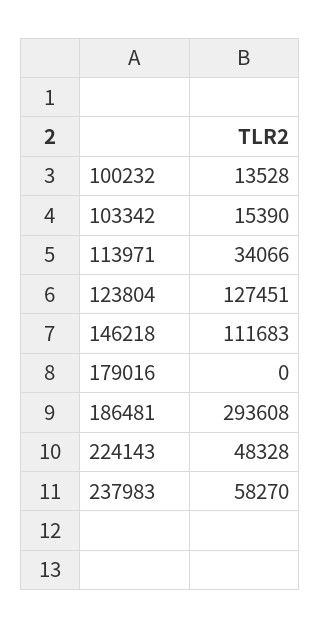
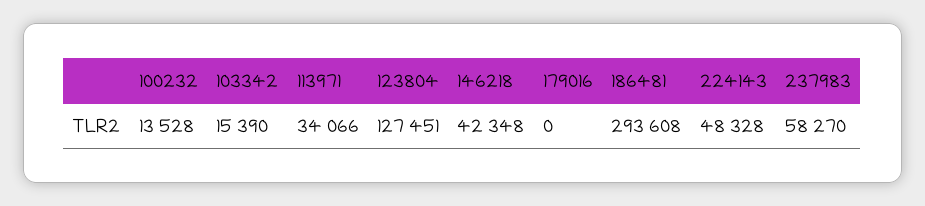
146218: 111683 -> 42348

